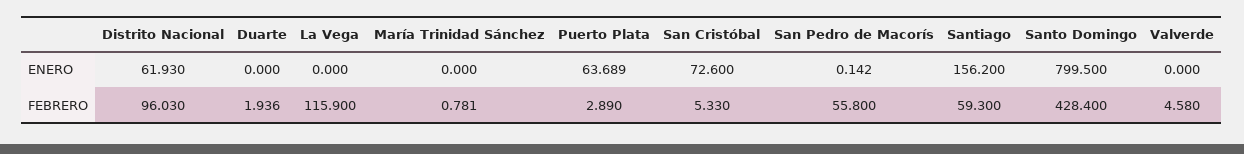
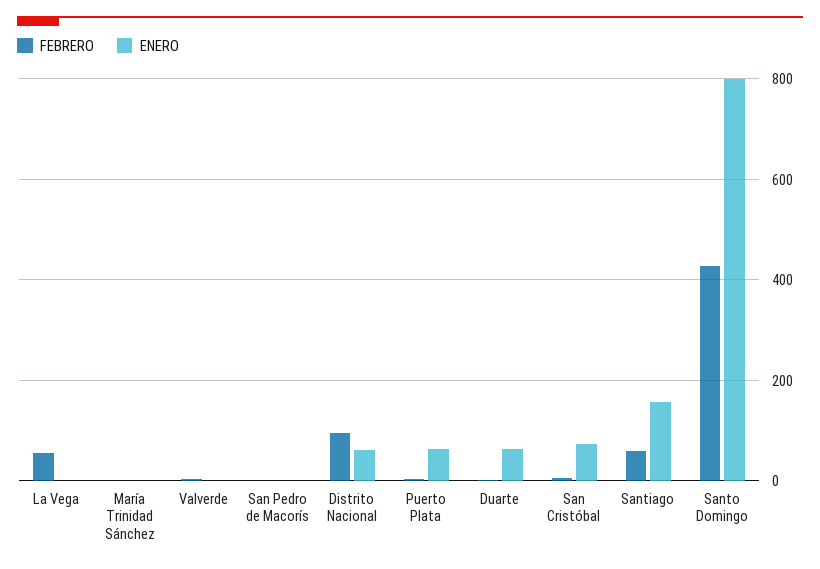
ENERO, Duarte: 0 -> 60
FEBRERO, La Vega: 115.9 -> 60
FEBRERO, San Pedro de Macorís: 55.8 -> 0

